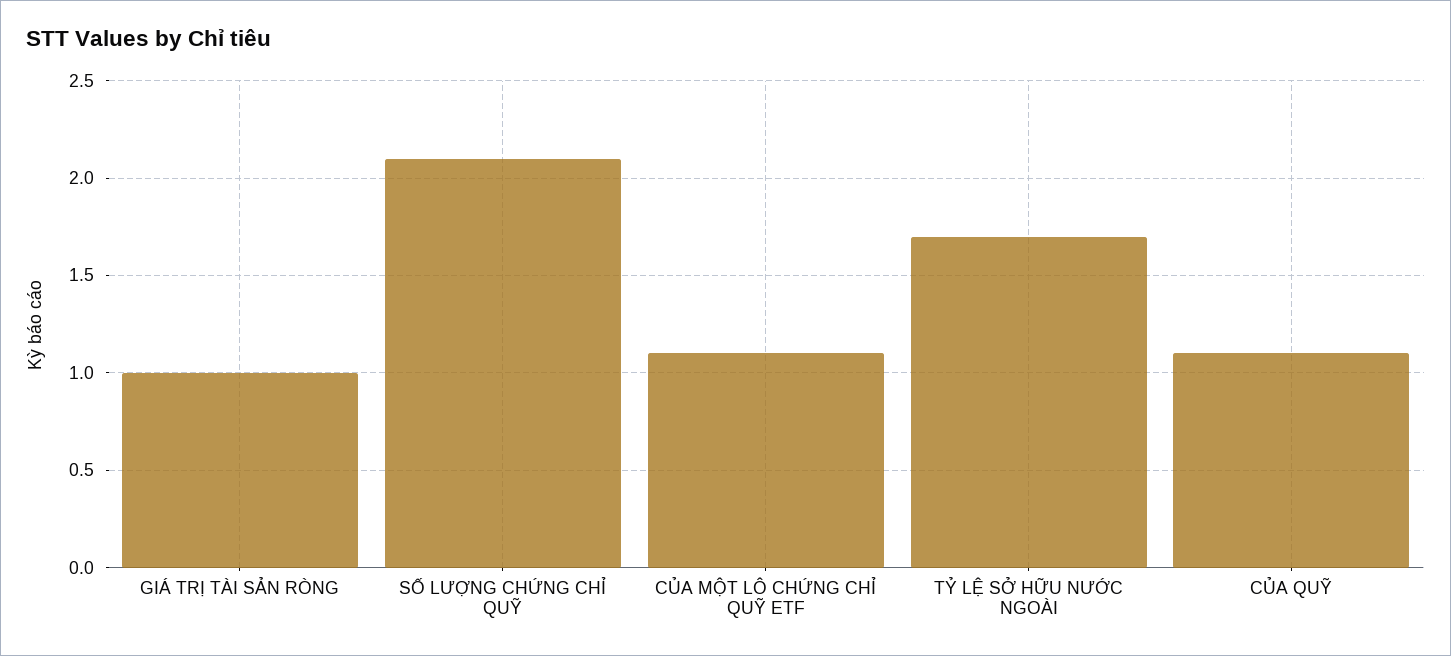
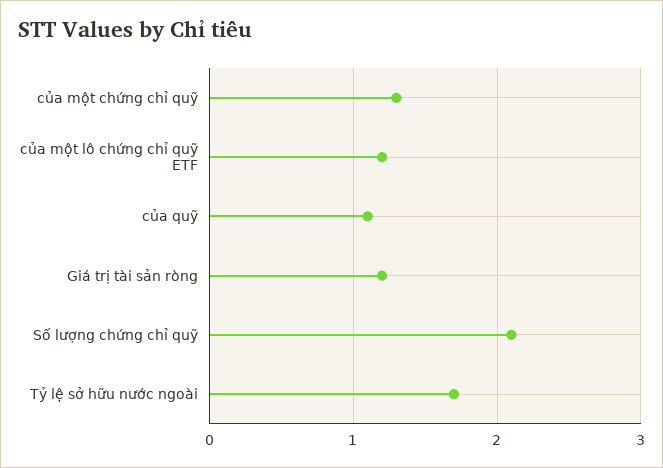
GIÁ TRỊ TÀI SẢN RÒNG: 1 -> 1.2
CỦA MỘT LÔ CHỨNG CHỈ QUỸ ETF: 1.1 -> 1.2
của một chứng chỉ quỹ: none -> 1.3

